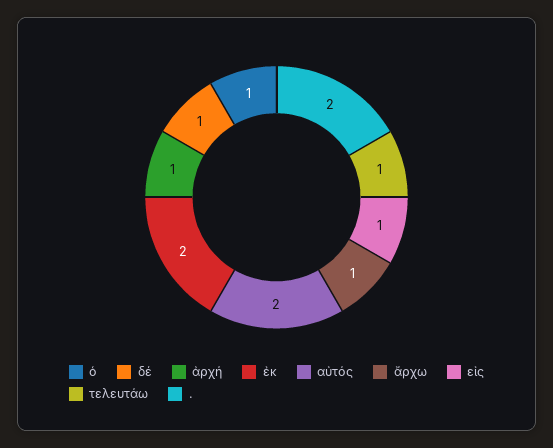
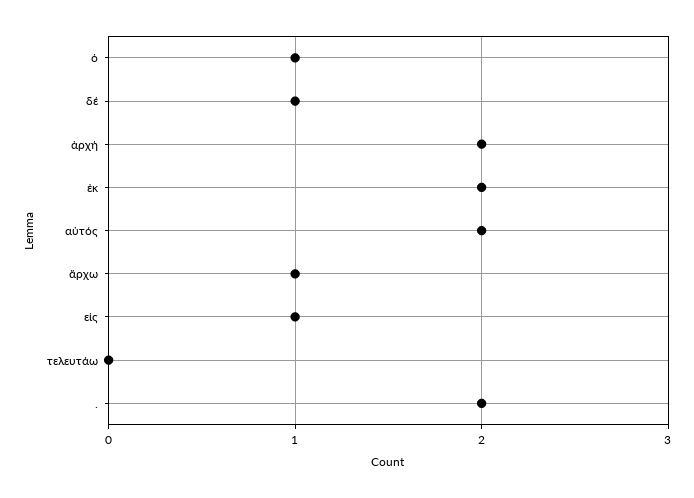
ἀρχή: 1 -> 2
τελευτάω: 1 -> 0

